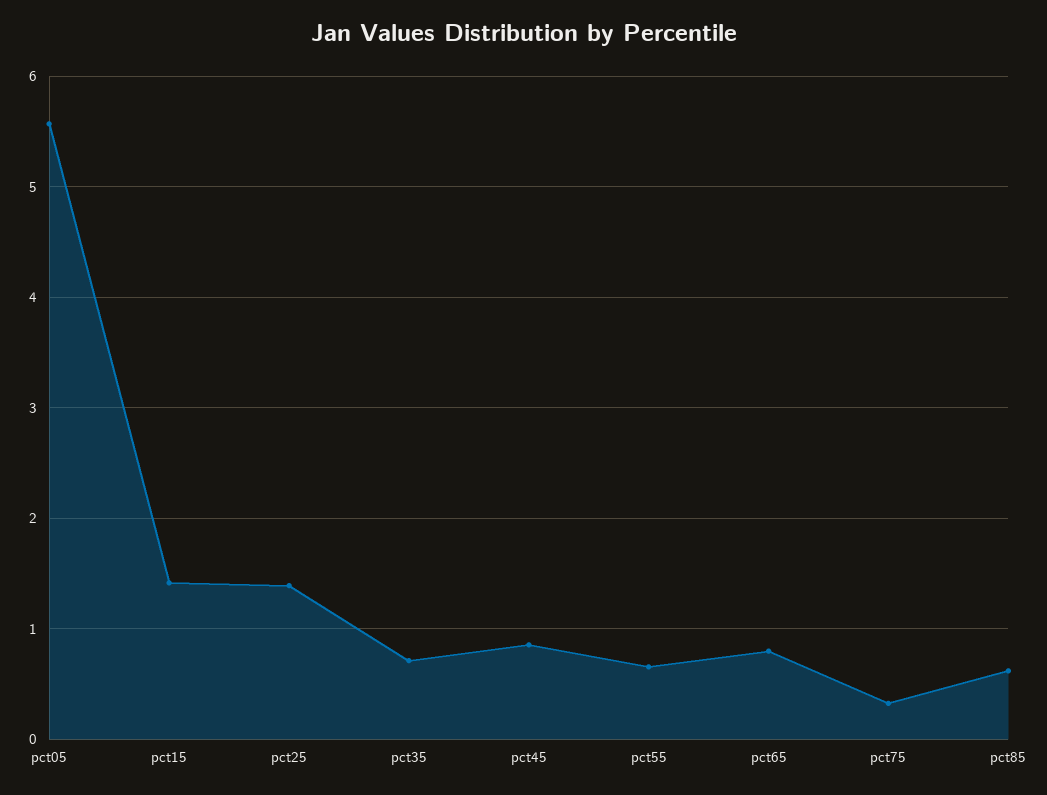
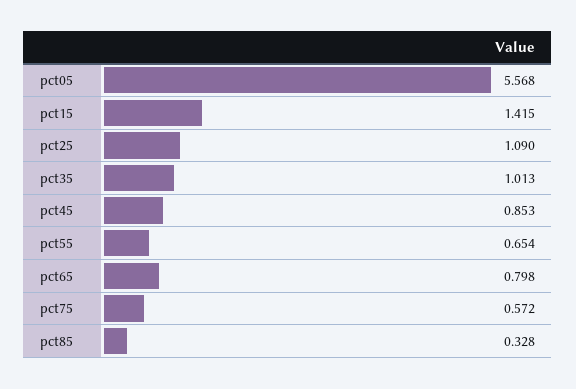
pct25: 1.4 -> 1.09
pct35: 0.7 -> 1.013
pct75: 0.3 -> 0.572
pct85: 0.6 -> 0.328

